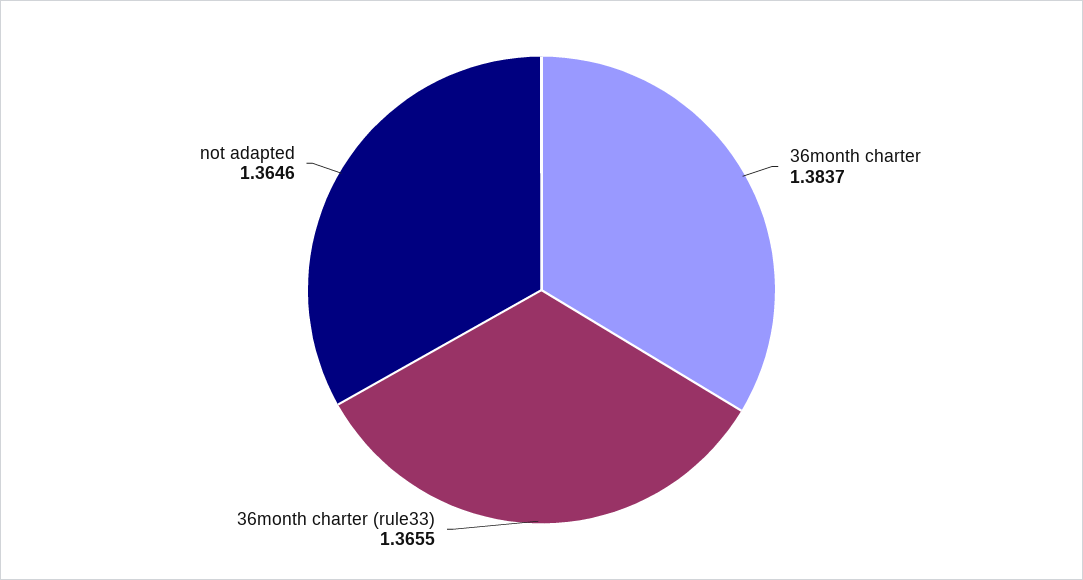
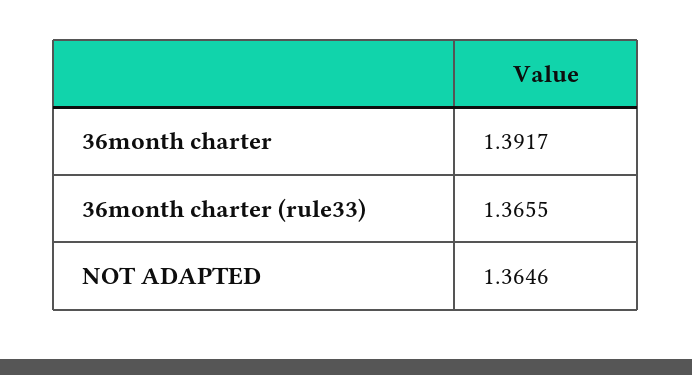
36month charter: 1.3837 -> 1.3917

